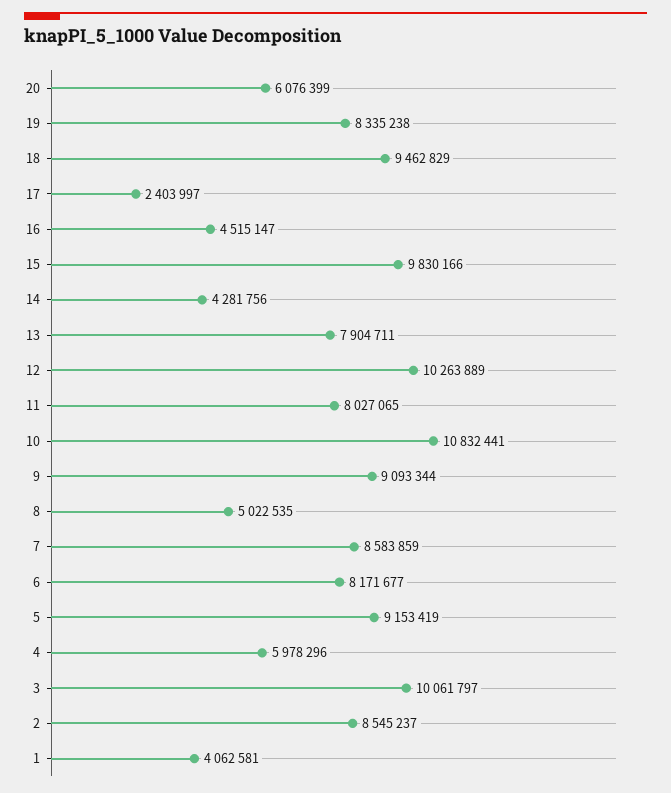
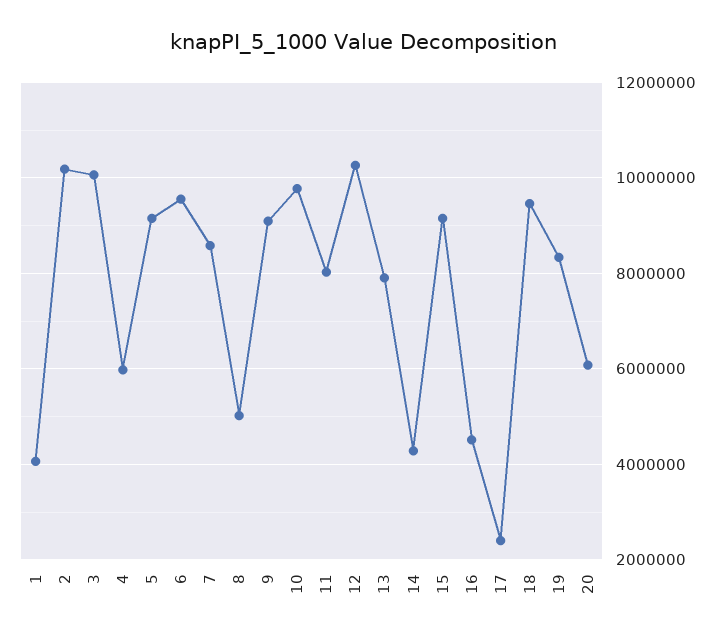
15: 9830166 -> 9200000
10: 10832441 -> 9800000
6: 8171677 -> 9600000
2: 8545237 -> 10200000

